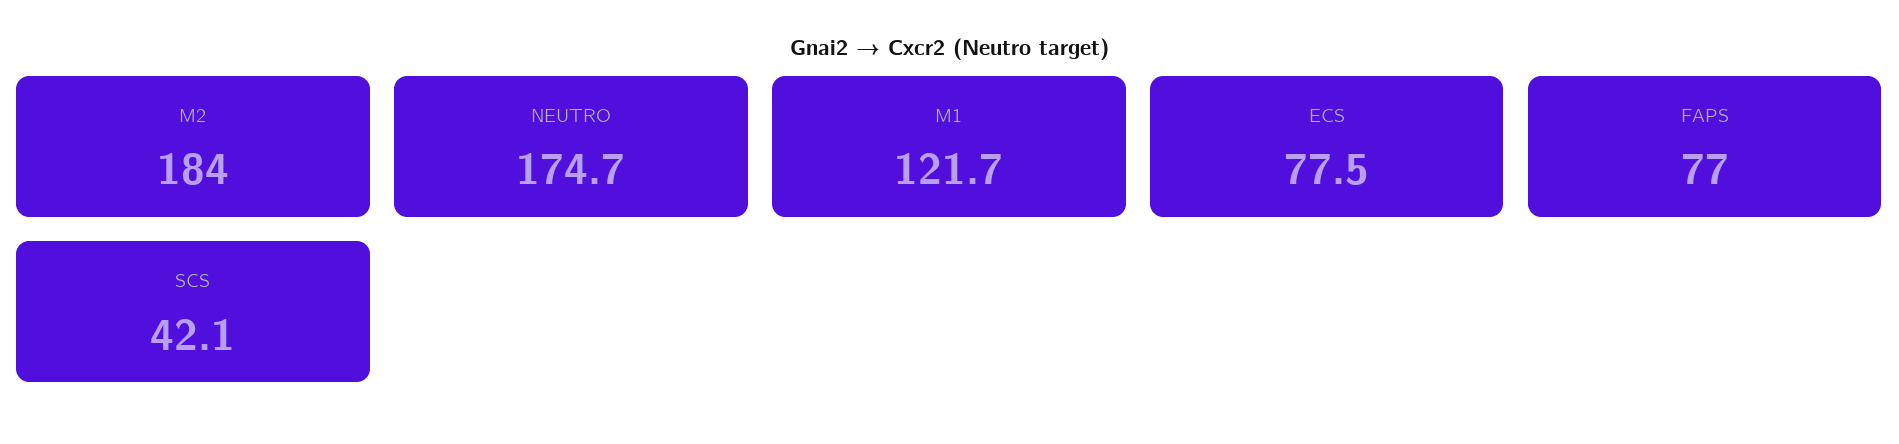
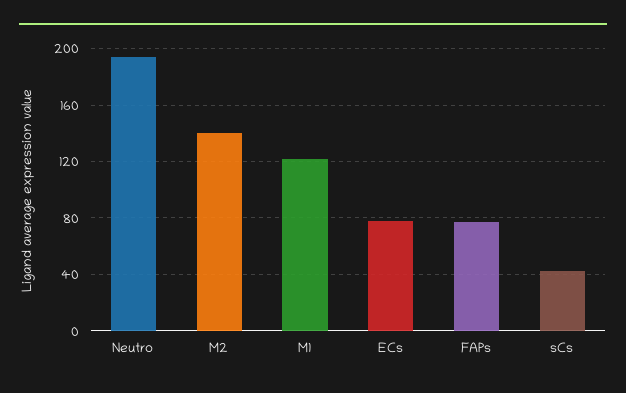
M2: 184 -> 140
NEUTRO: 174.7 -> 195

